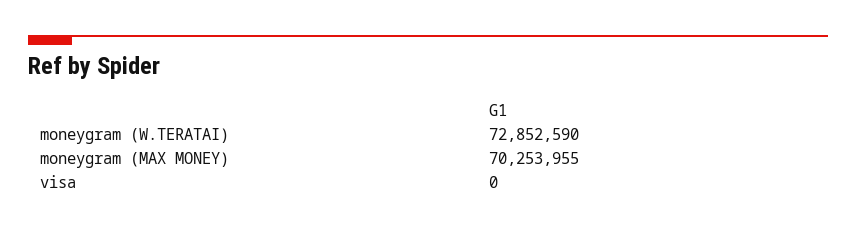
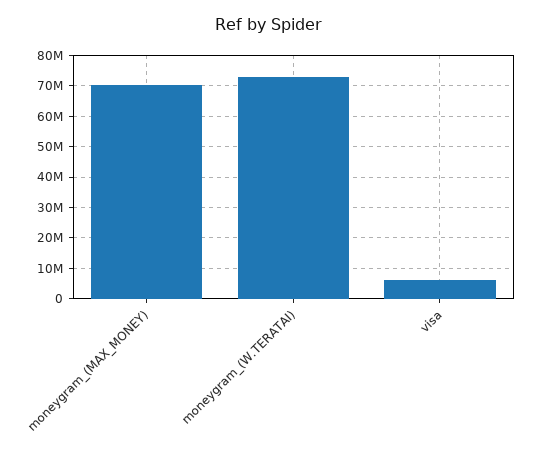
visa: 0 -> 6000000

